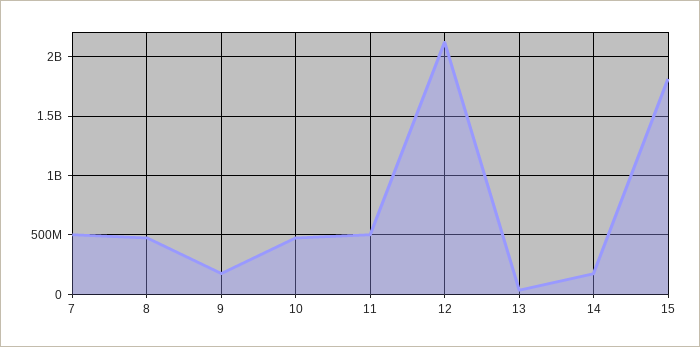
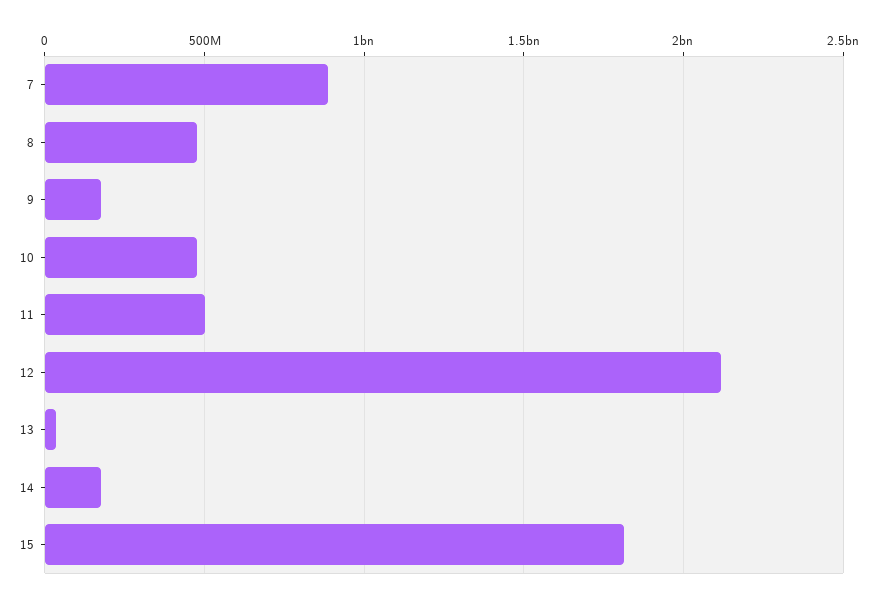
7: 500000000 -> 900000000

